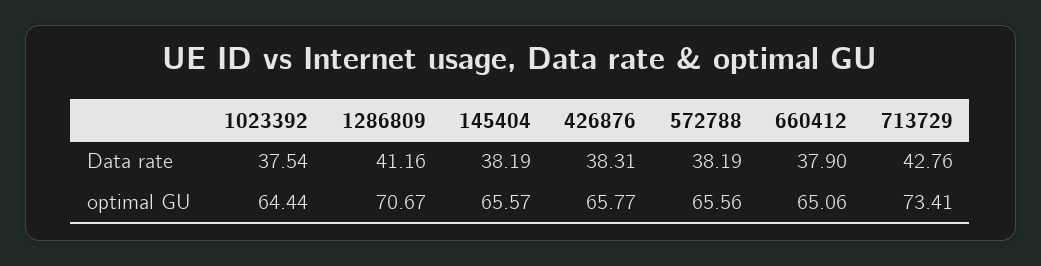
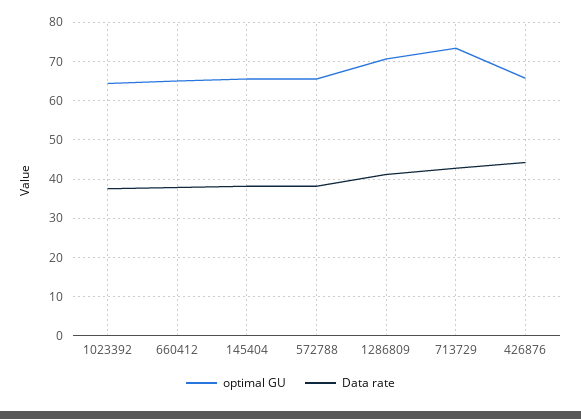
Data rate, 426876: 38.31 -> 44

